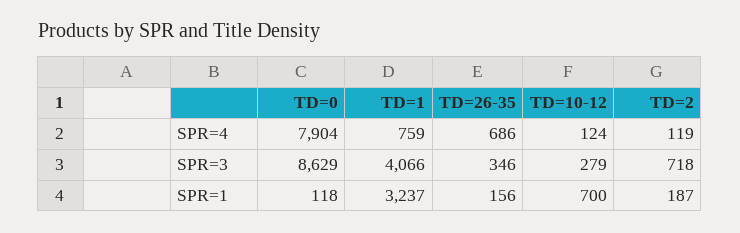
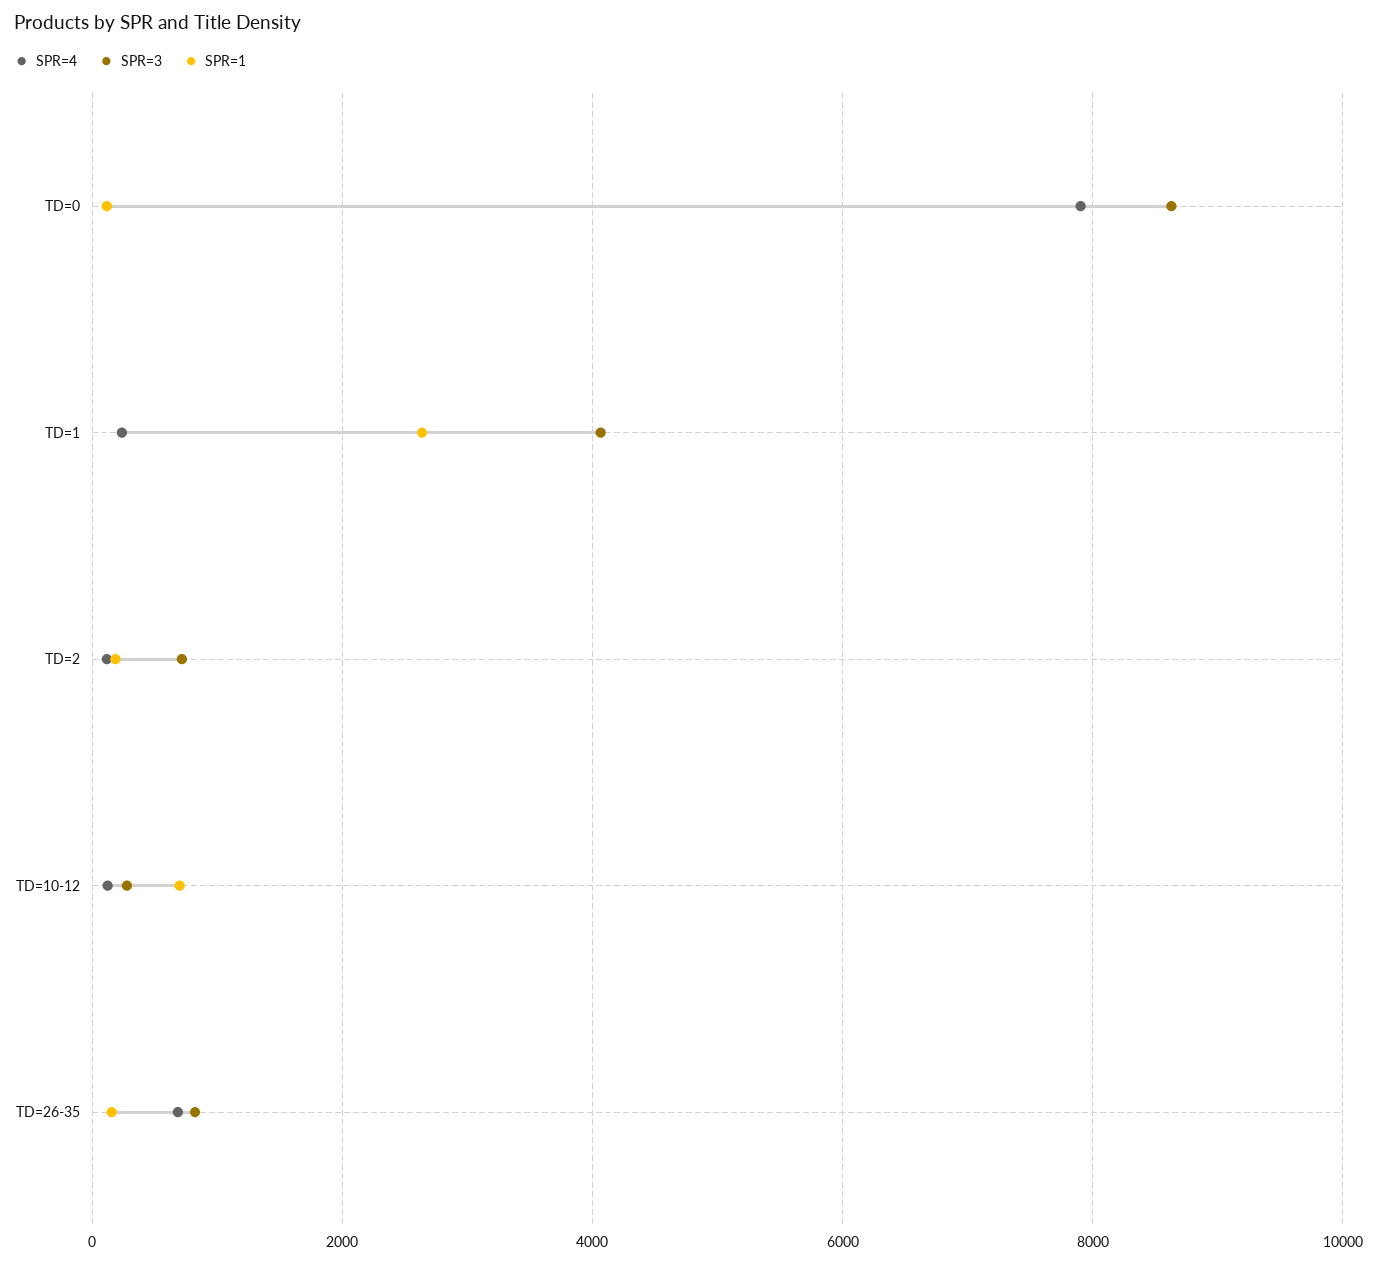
SPR=4, TD=1: 759 -> 200
SPR=3, TD=26-35: 346 -> 800
SPR=1, TD=1: 3237 -> 2600

